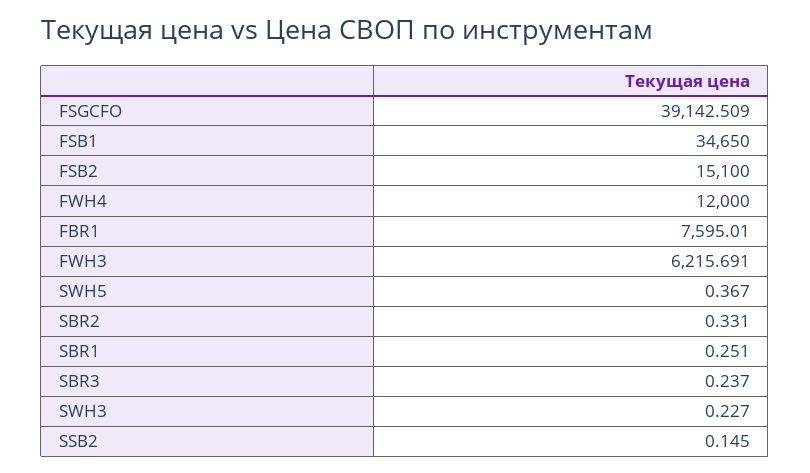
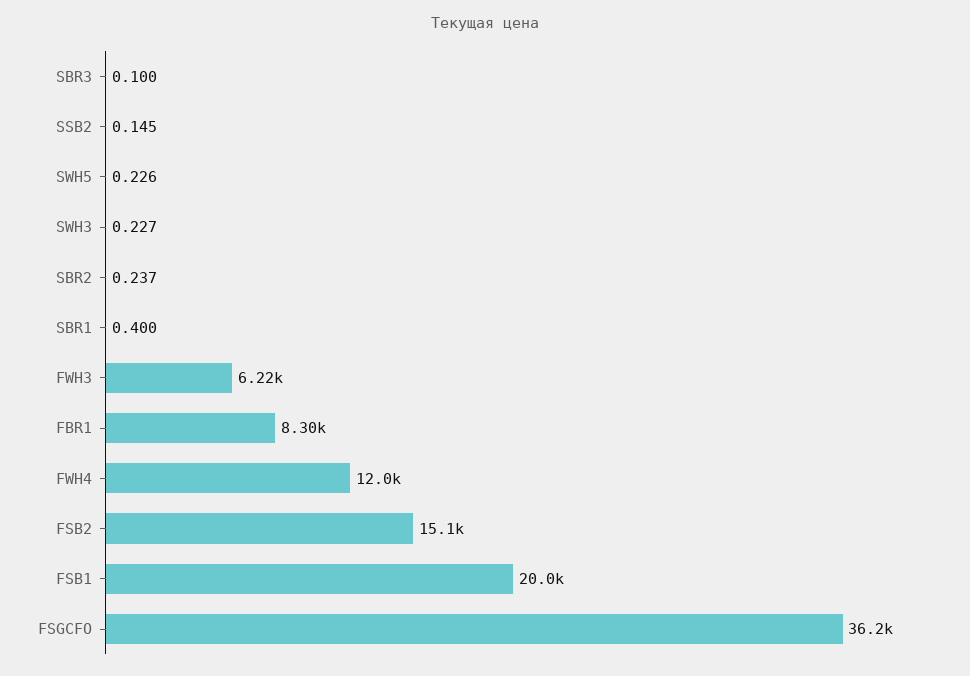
FSGCFO: 39142.509 -> 36200
FSB1: 34650 -> 20000
FBR1: 7595.01 -> 8300
SWH5: 0.367 -> 0.226
SBR2: 0.331 -> 0.237
SBR1: 0.251 -> 0.4
SBR3: 0.237 -> 0.1

